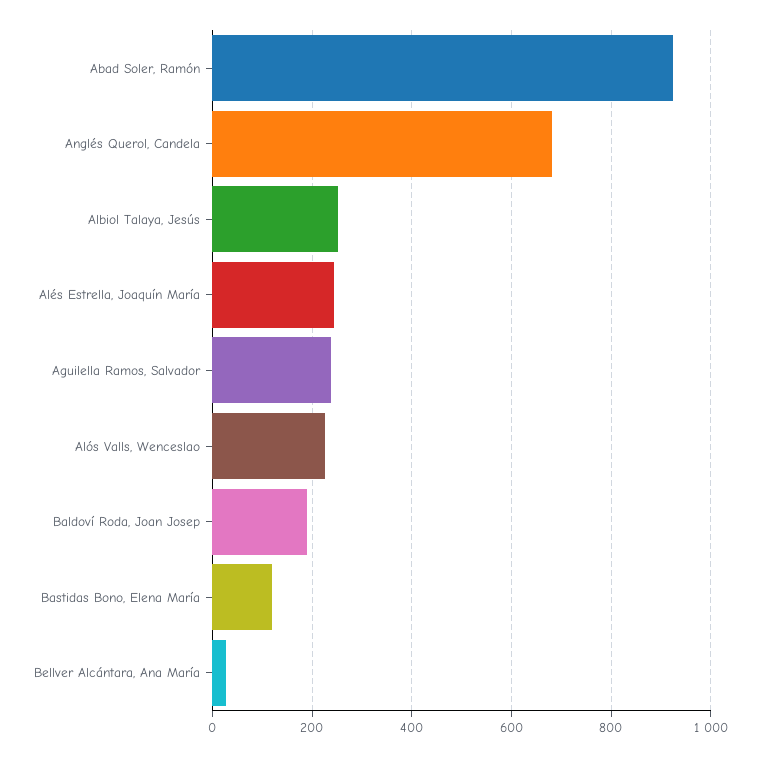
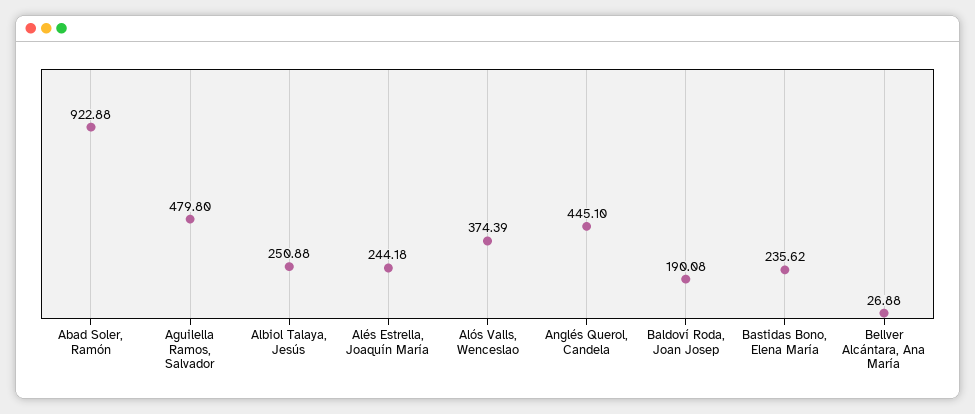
Anglés Querol, Candela: 680 -> 445.1
Aguilella Ramos, Salvador: 240 -> 479.8
Alós Valls, Wenceslao: 220 -> 374.39
Bastidas Bono, Elena María: 120 -> 235.62

